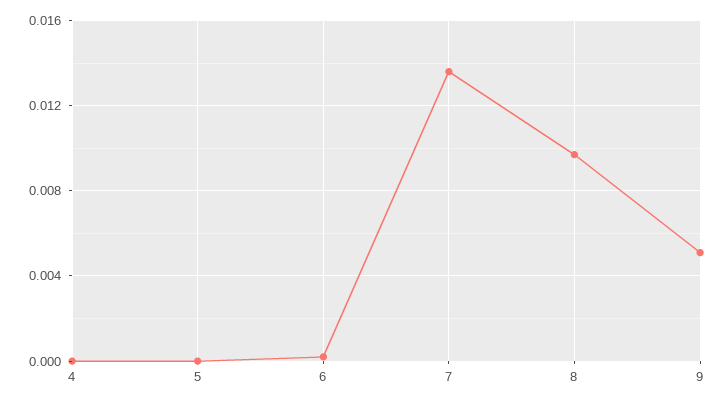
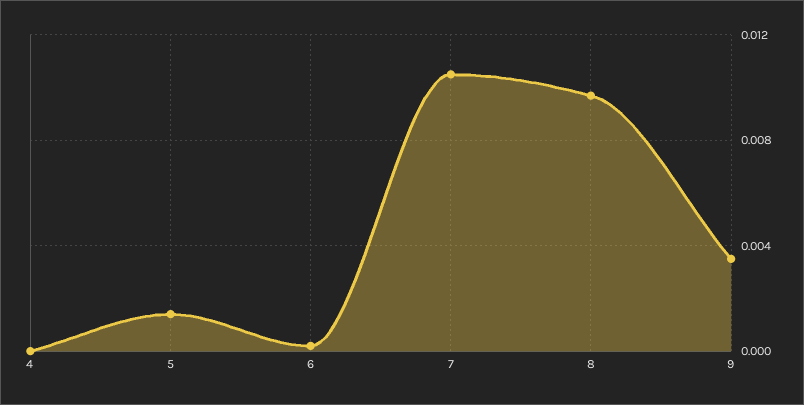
5: 0 -> 0.0015
7: 0.0135 -> 0.0105
9: 0.005 -> 0.0035

